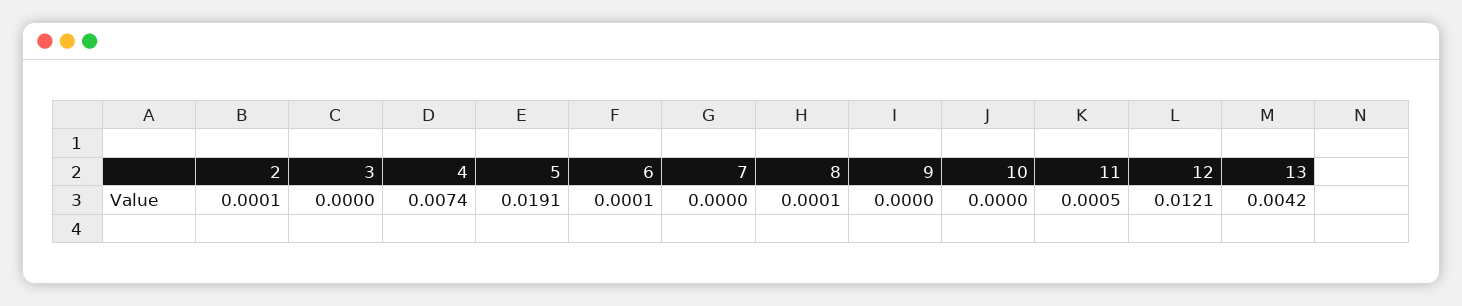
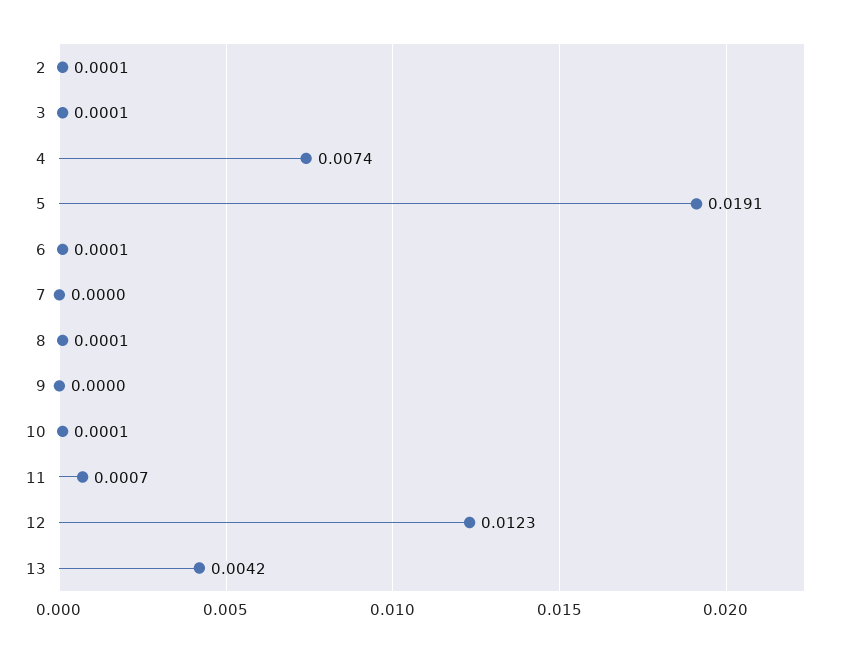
3: 0 -> 0.0001
10: 0 -> 0.0001
11: 0.0005 -> 0.0007
12: 0.0121 -> 0.0123

